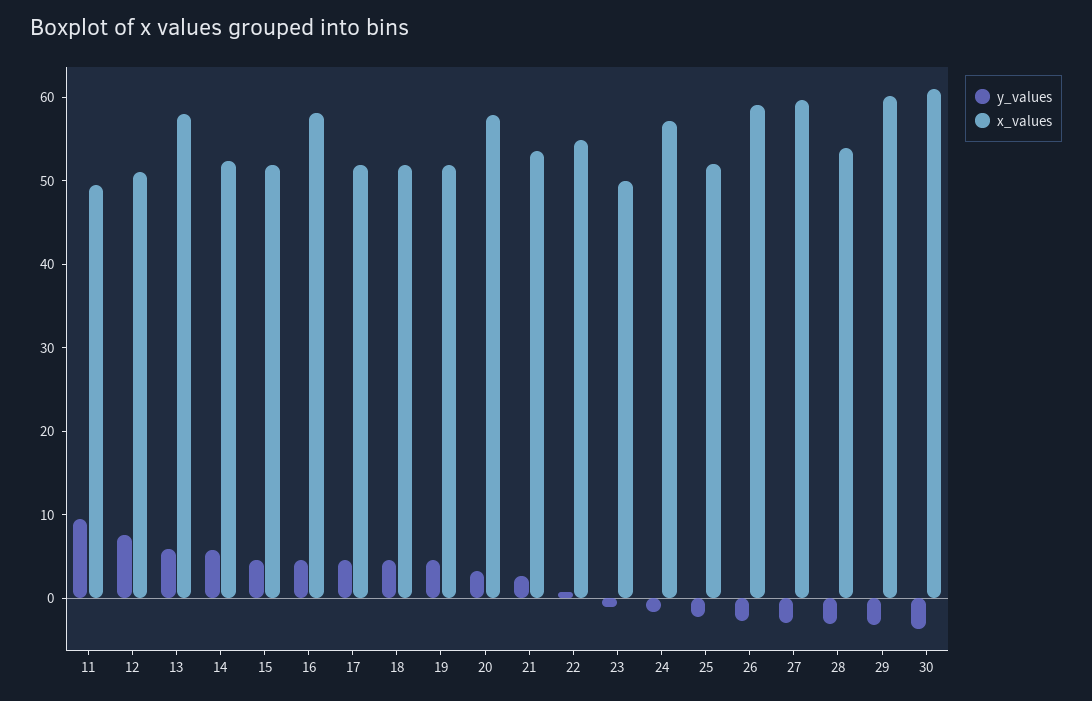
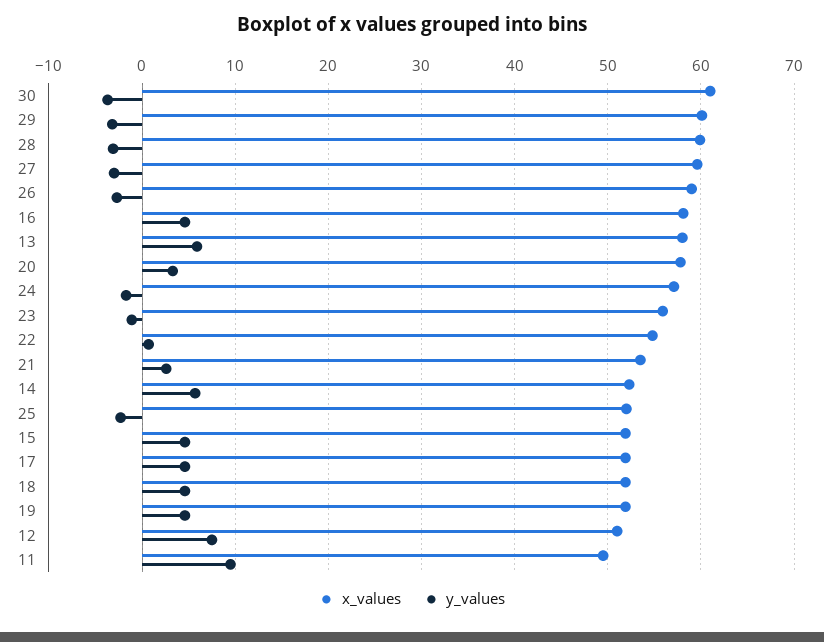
x_values, 23: 50 -> 56
x_values, 28: 54 -> 60

